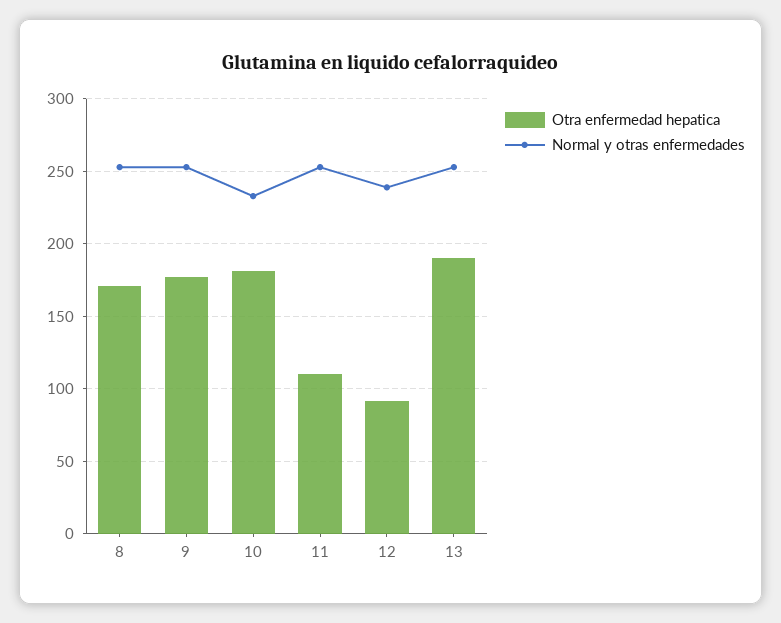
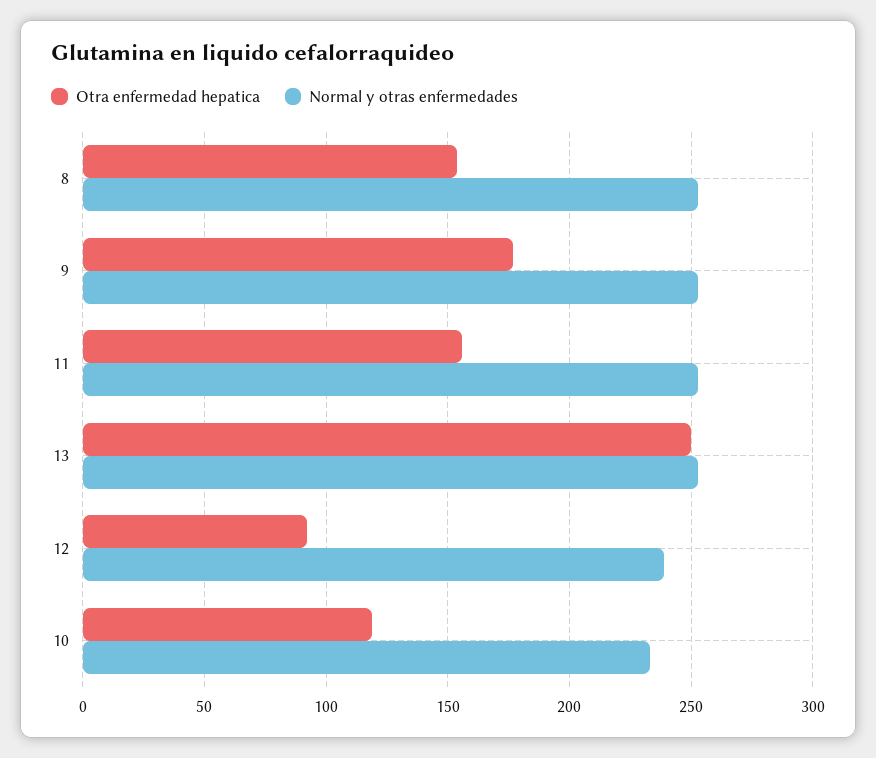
Otra enfermedad hepatica, 8: 170 -> 155
Otra enfermedad hepatica, 10: 180 -> 120
Otra enfermedad hepatica, 11: 110 -> 155
Otra enfermedad hepatica, 13: 190 -> 250

